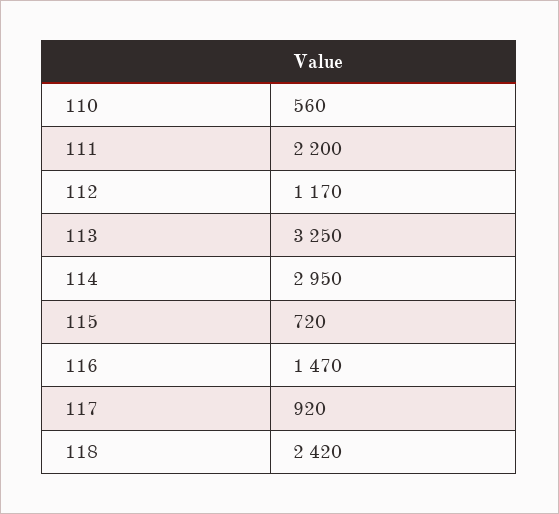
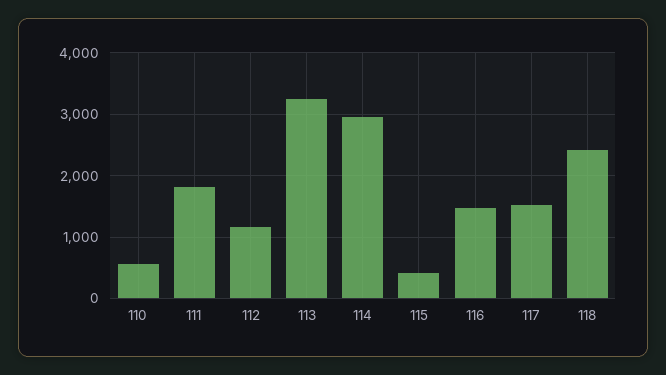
111: 2200 -> 1800
115: 720 -> 400
117: 920 -> 1500

